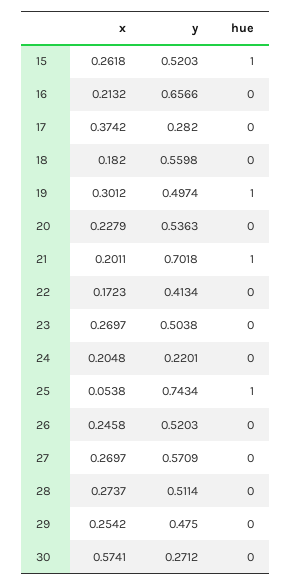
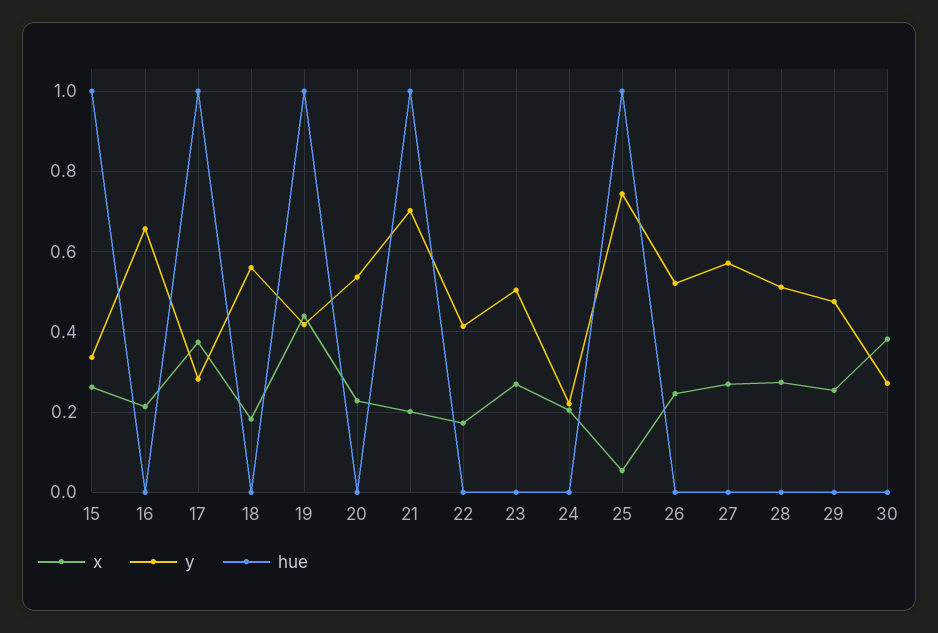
y, 15: 0.5203 -> 0.34
hue, 17: 0 -> 1
x, 19: 0.3012 -> 0.44
y, 19: 0.4974 -> 0.42
x, 30: 0.5741 -> 0.38

